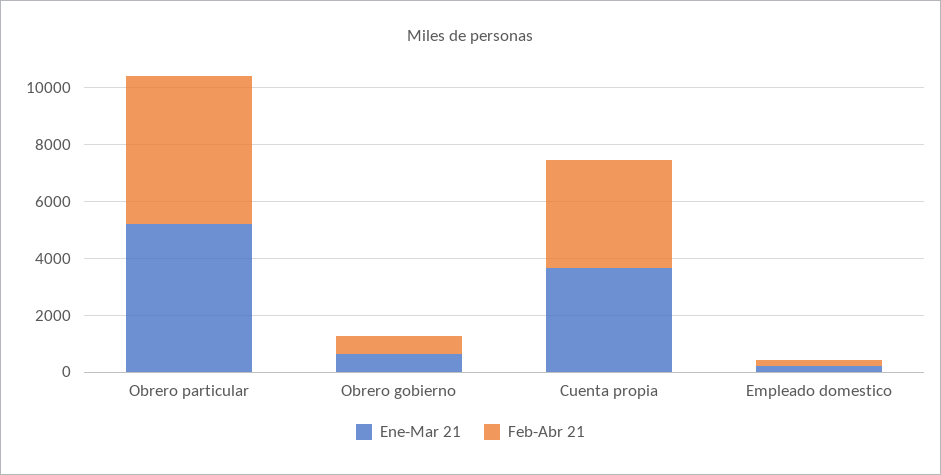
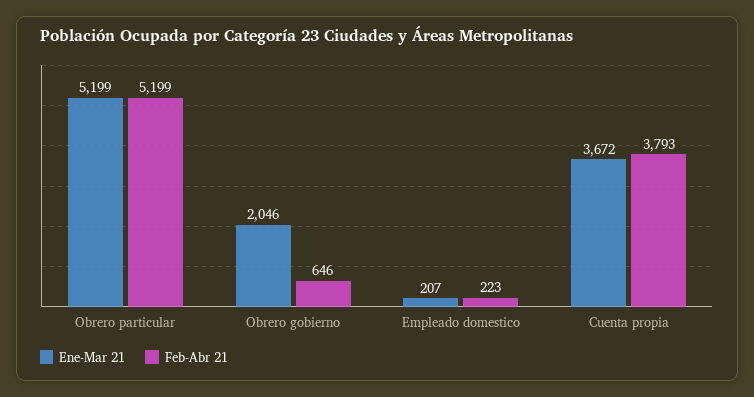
Ene-Mar 21, Obrero gobierno: 500 -> 2046

